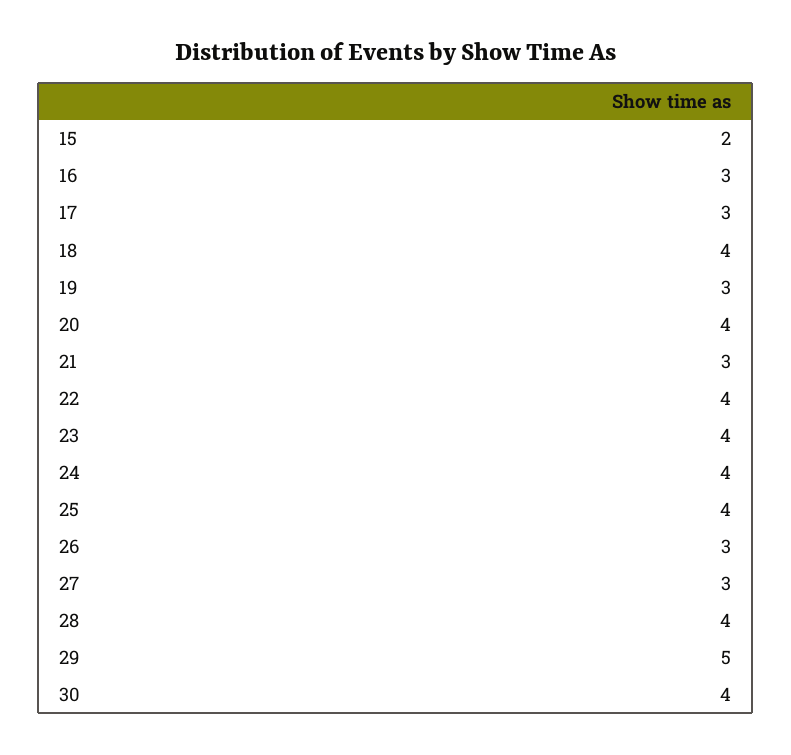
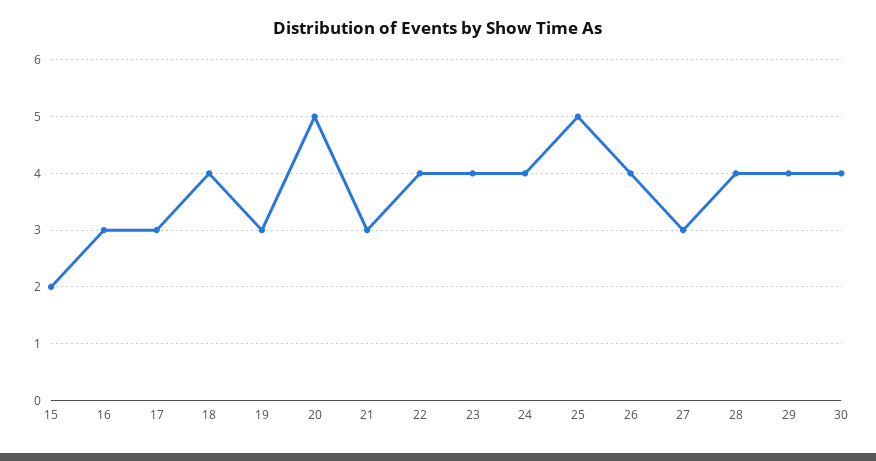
20: 4 -> 5
25: 4 -> 5
26: 3 -> 4
29: 5 -> 4

